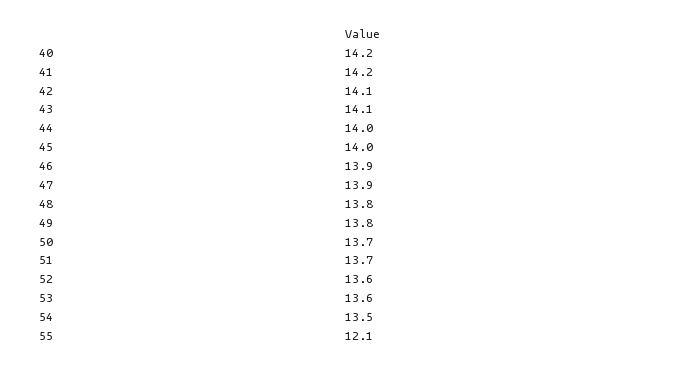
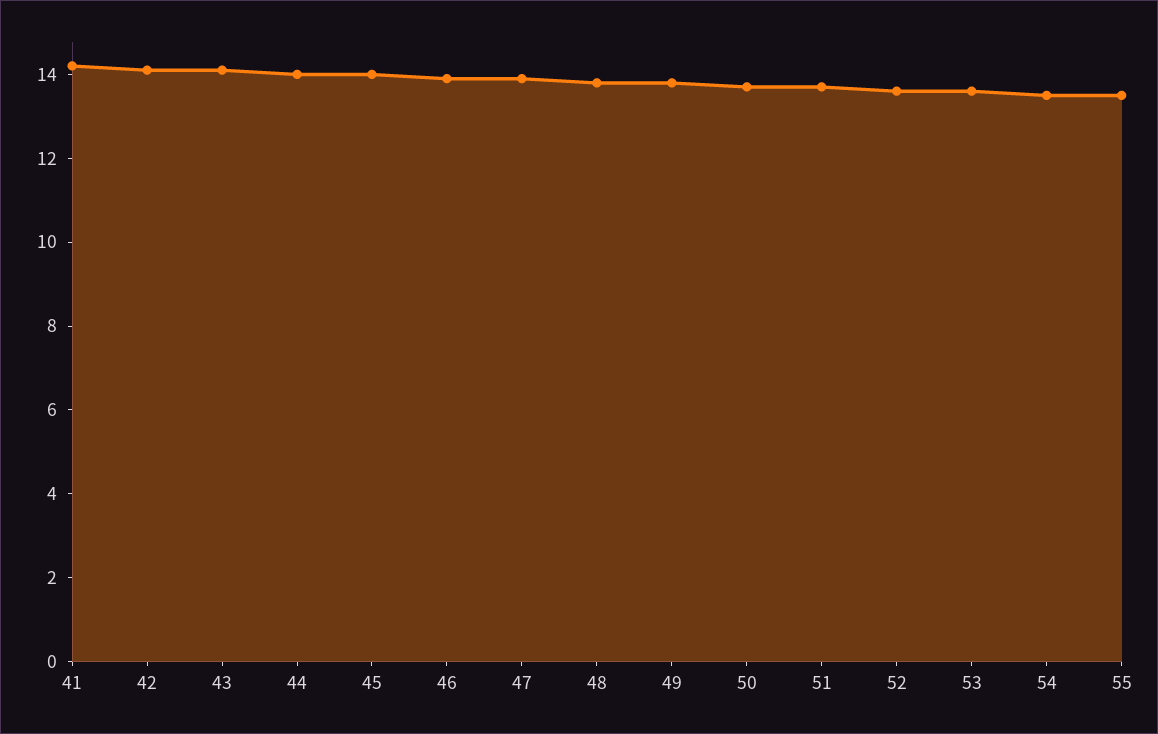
40: 14.2 -> none
55: 12.1 -> 13.5

